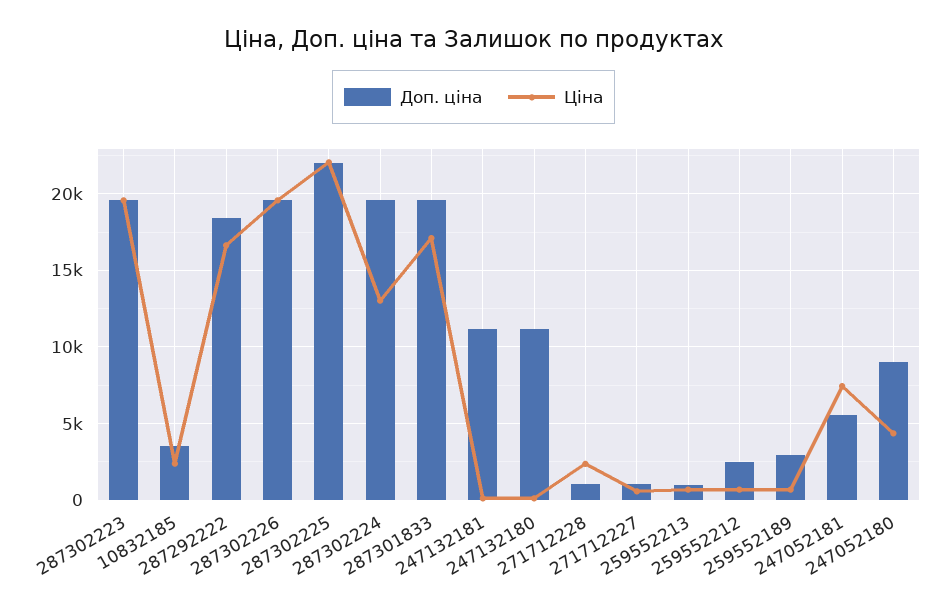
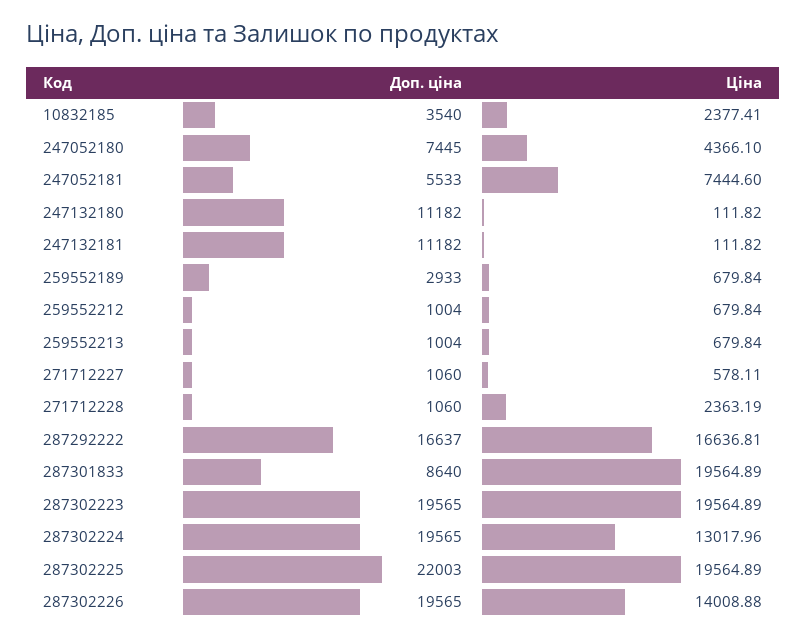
Доп. ціна, 287292222: 18500 -> 16637
Ціна, 287302226: 19500 -> 14008.88
Ціна, 287302225: 22000 -> 19564.89
Доп. ціна, 287301833: 19500 -> 8640
Ціна, 287301833: 17000 -> 19564.89
Доп. ціна, 259552212: 2500 -> 1004
Доп. ціна, 247052180: 9000 -> 7445

